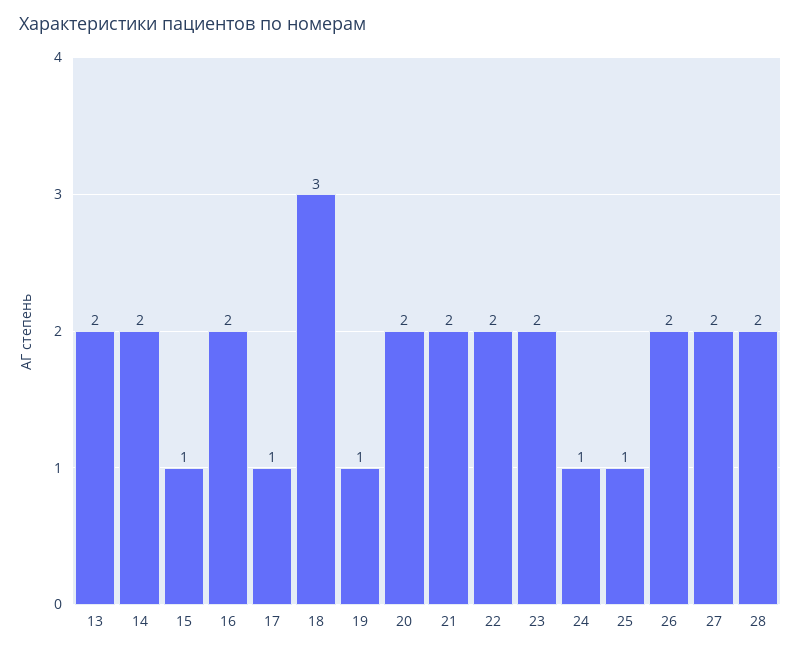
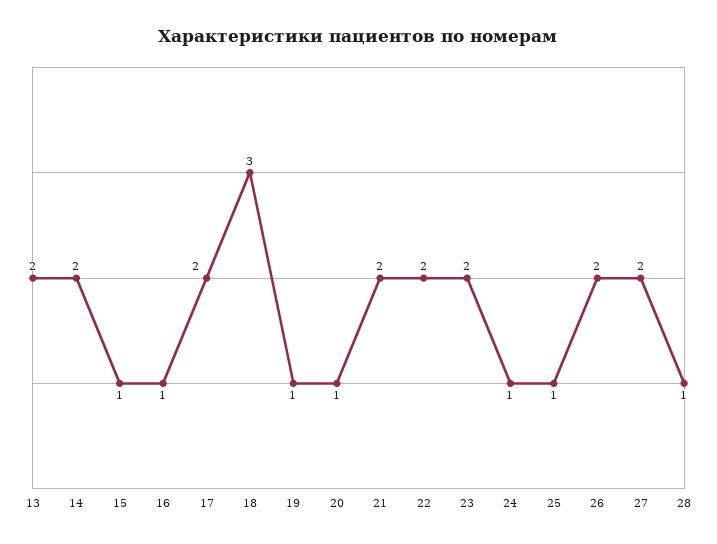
16: 2 -> 1
17: 1 -> 2
20: 2 -> 1
28: 2 -> 1

